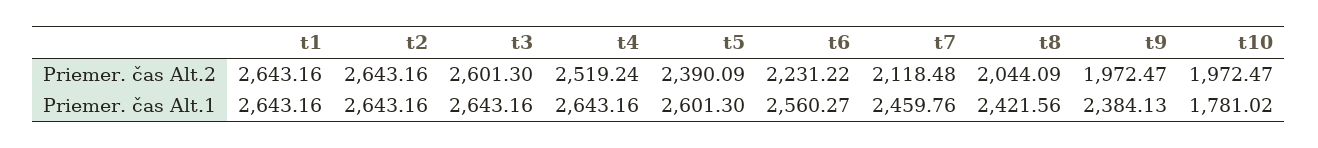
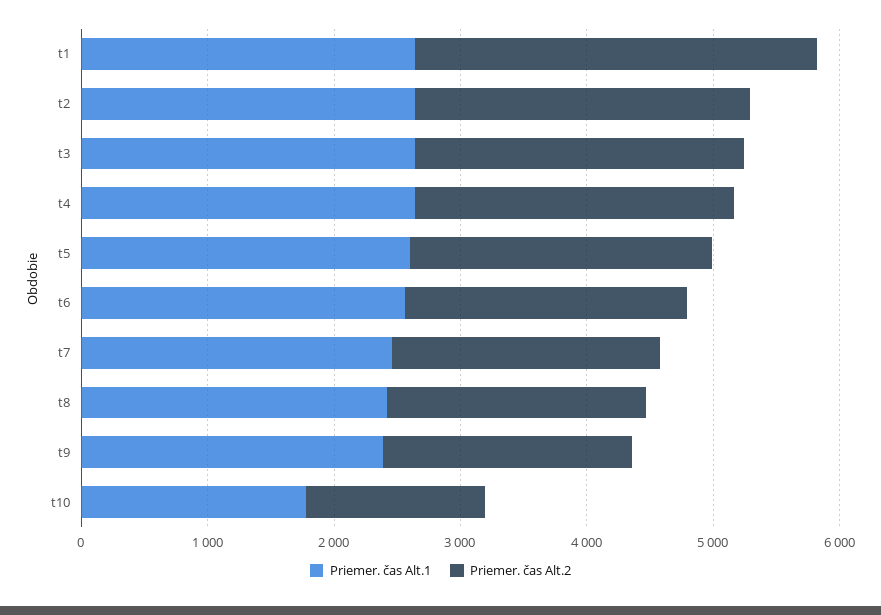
Priemer. čas Alt.2, t1: 2643.16 -> 3200
Priemer. čas Alt.2, t10: 1972.47 -> 1400

